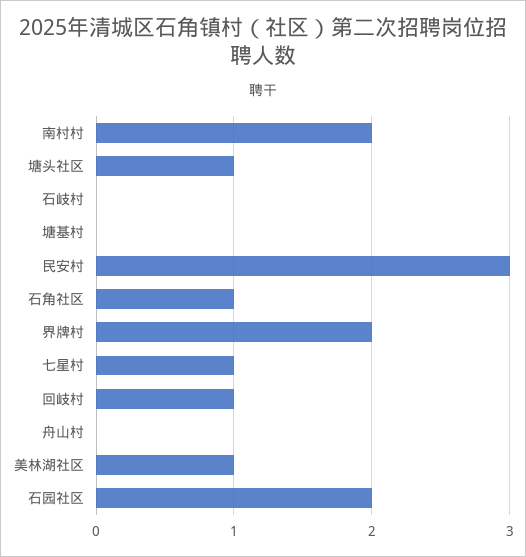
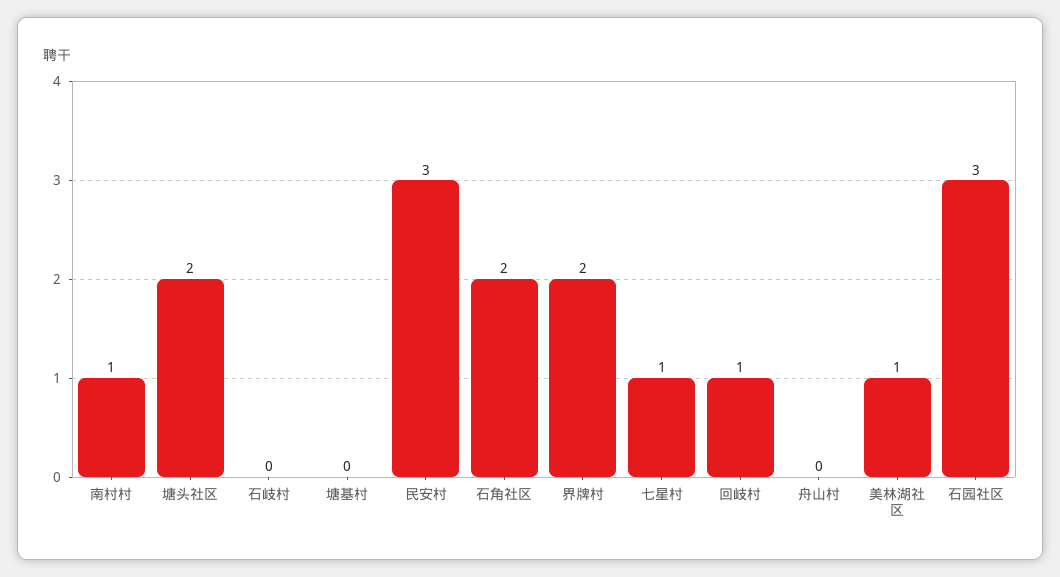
南村村: 2 -> 1
塘头社区: 1 -> 2
石角社区: 1 -> 2
石园社区: 2 -> 3

